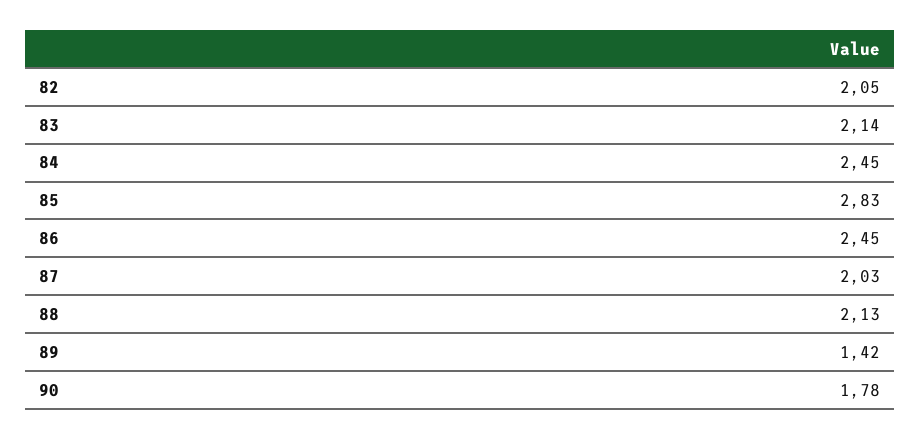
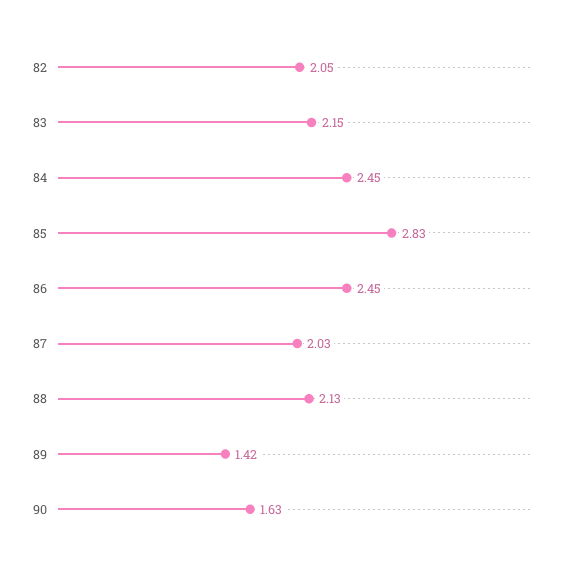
83: 2.14 -> 2.15
90: 1.78 -> 1.63

